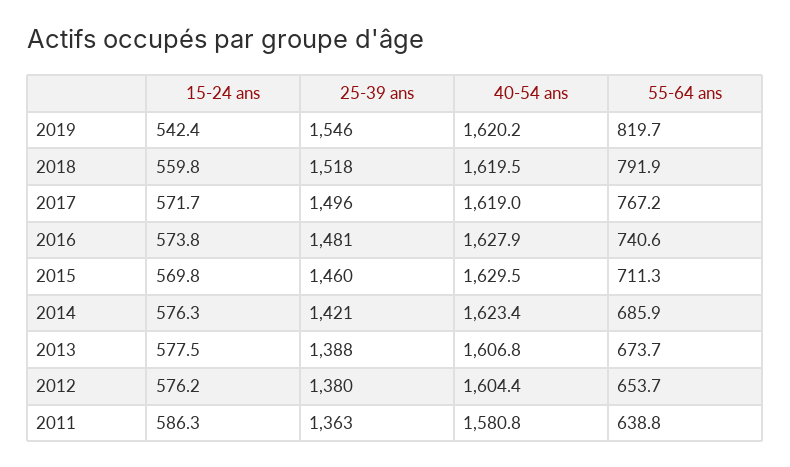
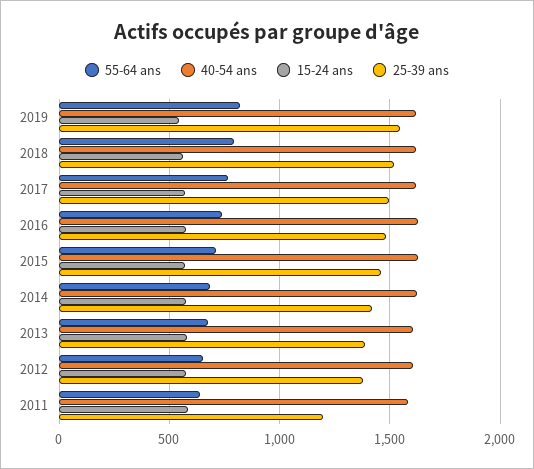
25-39 ans, 2011: 1363 -> 1200

